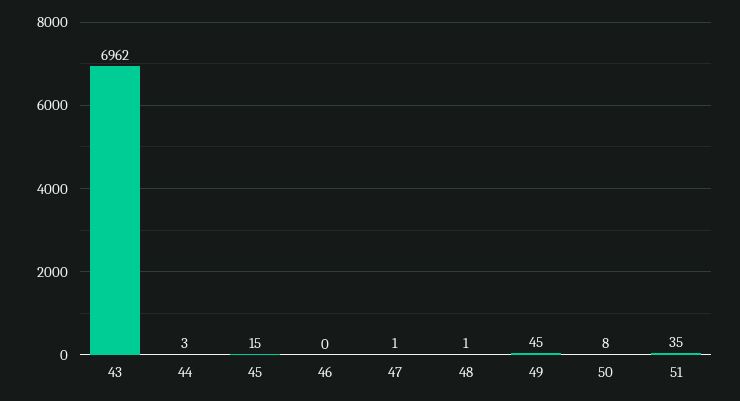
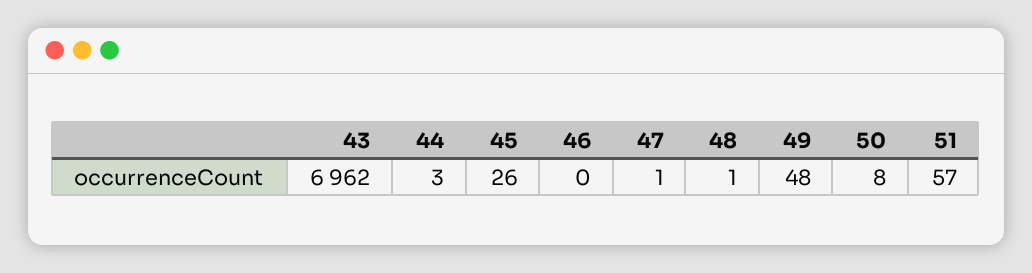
45: 15 -> 26
49: 45 -> 48
51: 35 -> 57

